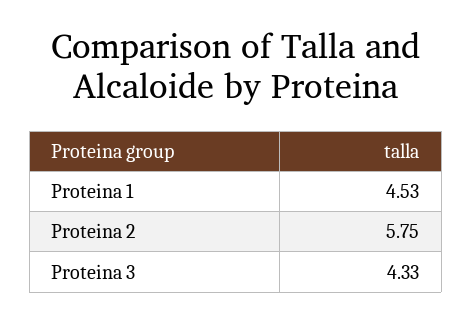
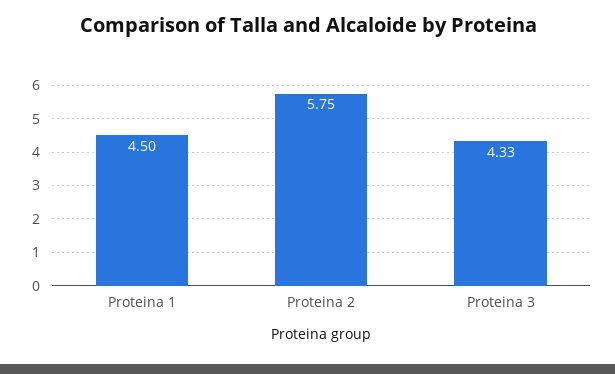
Proteina 1: 4.53 -> 4.5

